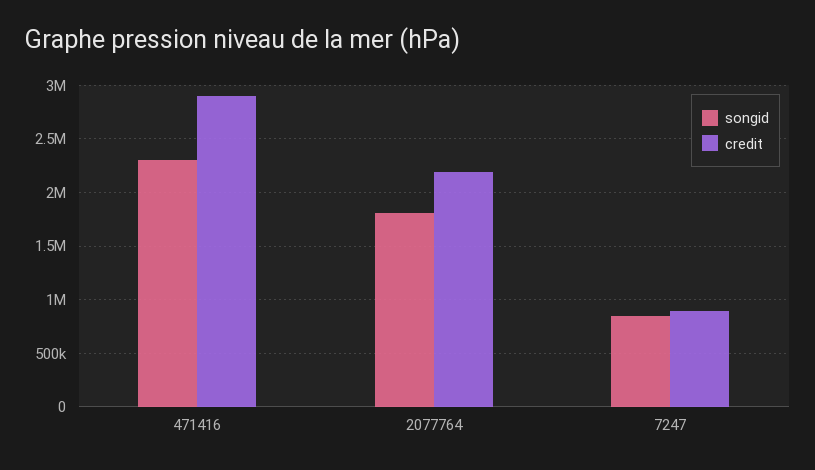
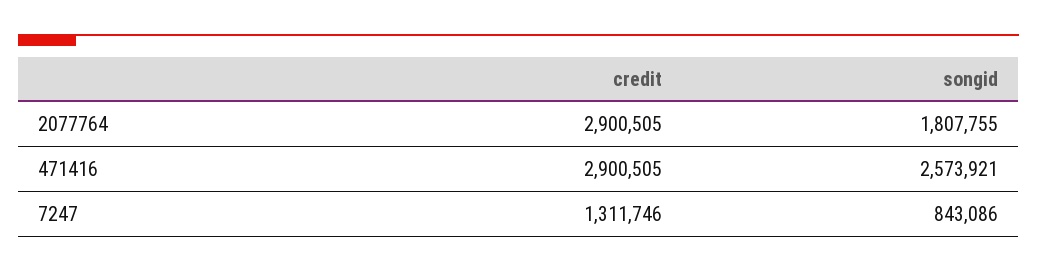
songid, 471416: 2300000 -> 2573921
credit, 2077764: 2200000 -> 2900505
credit, 7247: 900000 -> 1311746

